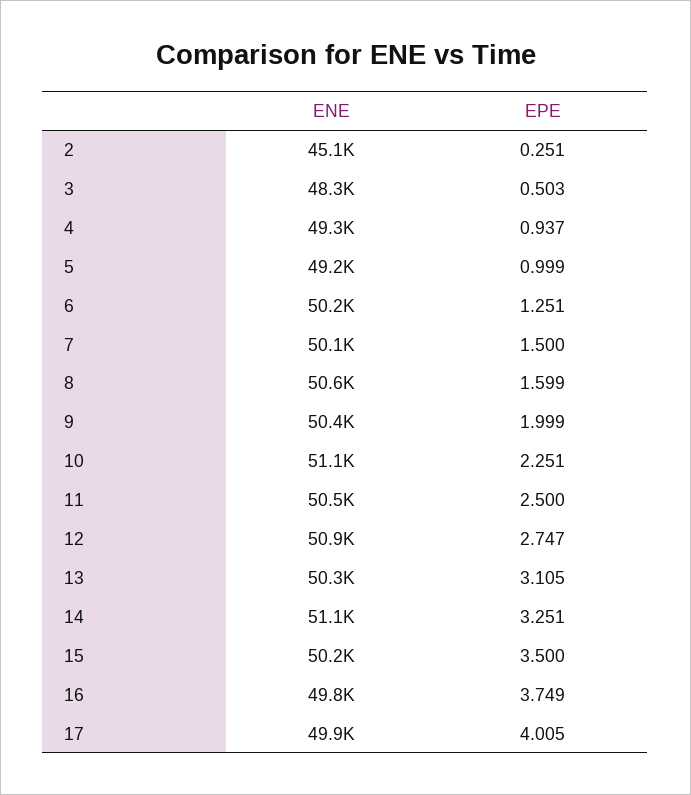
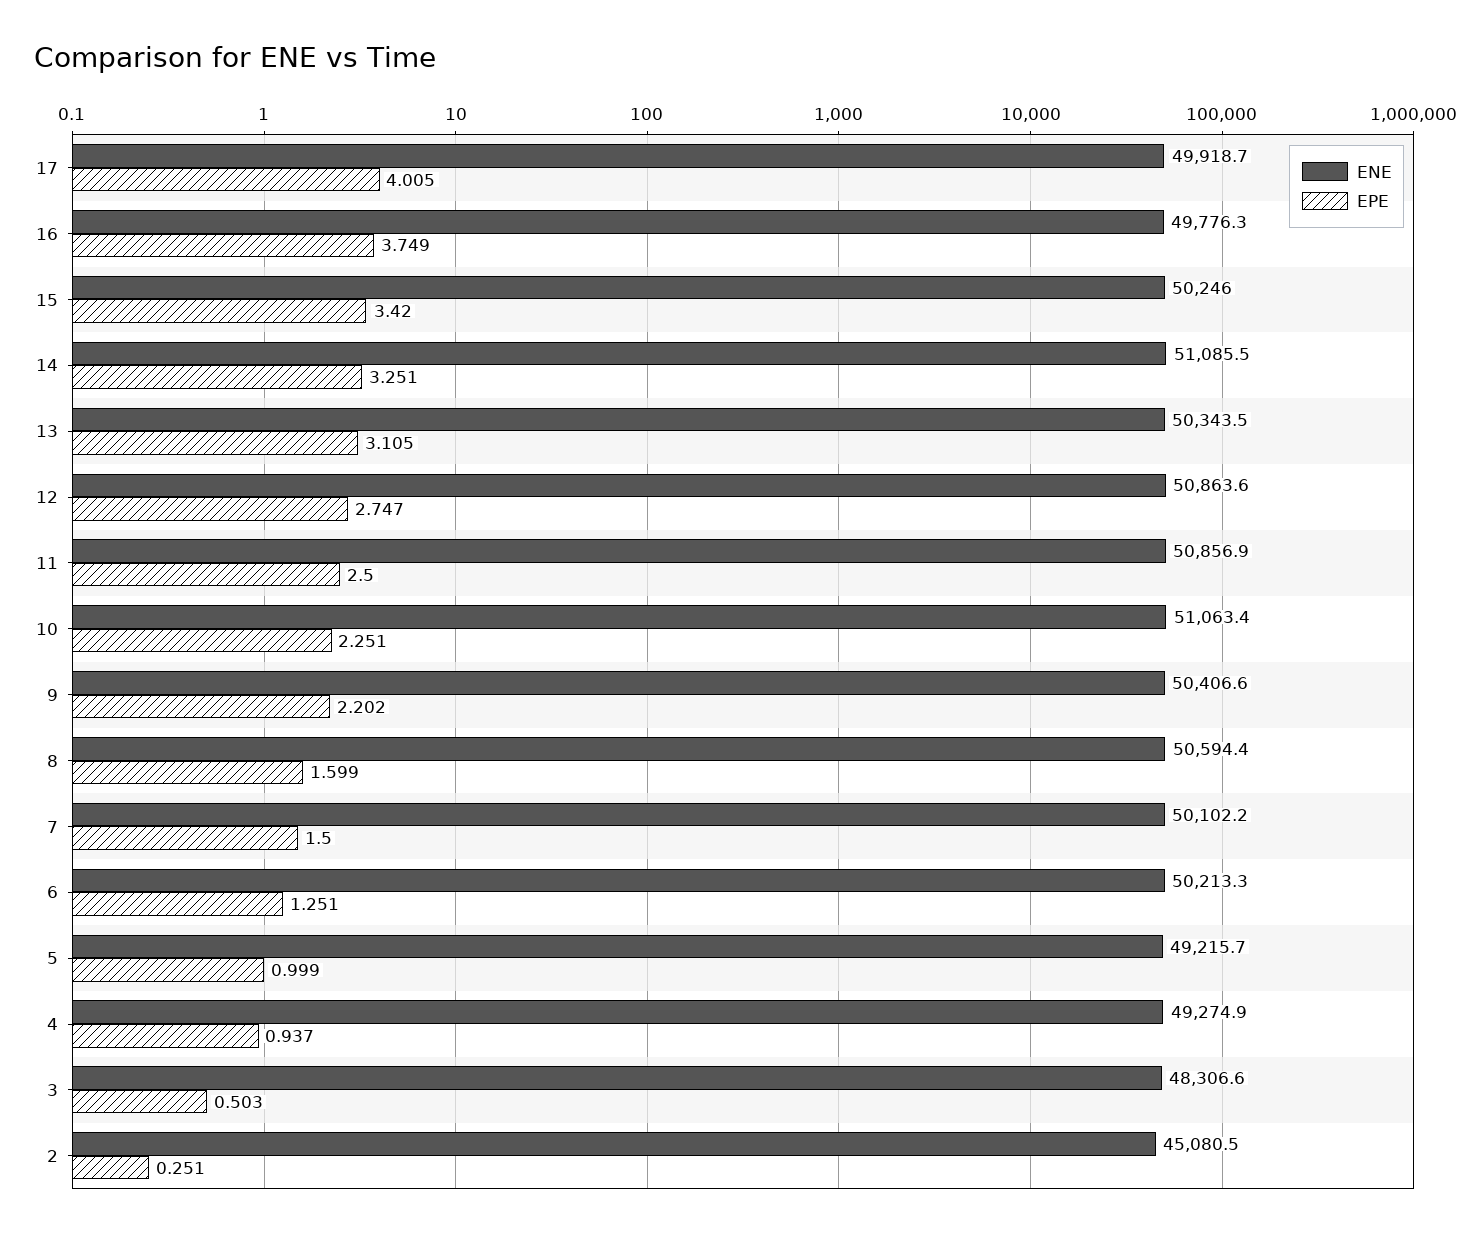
EPE, 9: 1.999 -> 2.202
ENE, 11: 50500 -> 50856.9
EPE, 15: 3.5 -> 3.42

